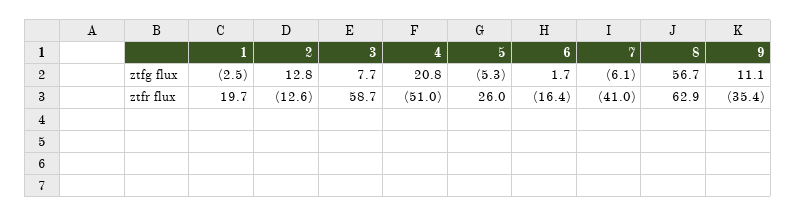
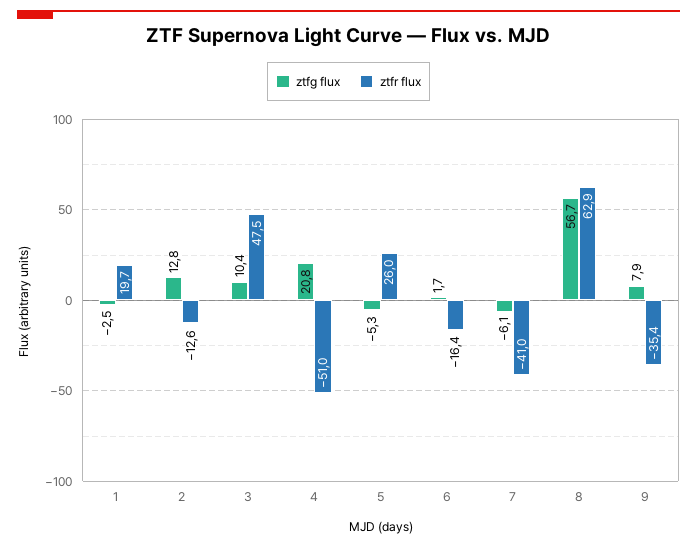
ztfg flux, 3: 7.7 -> 10.4
ztfg flux, 9: 11.1 -> 7.9
ztfr flux, 3: 58.7 -> 47.5

